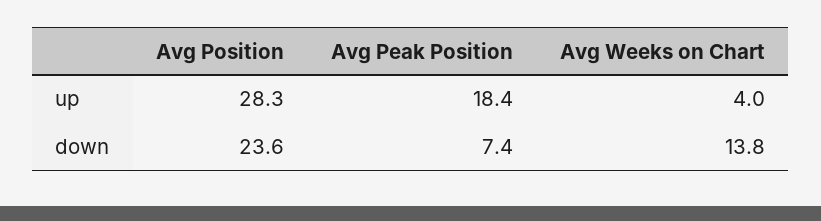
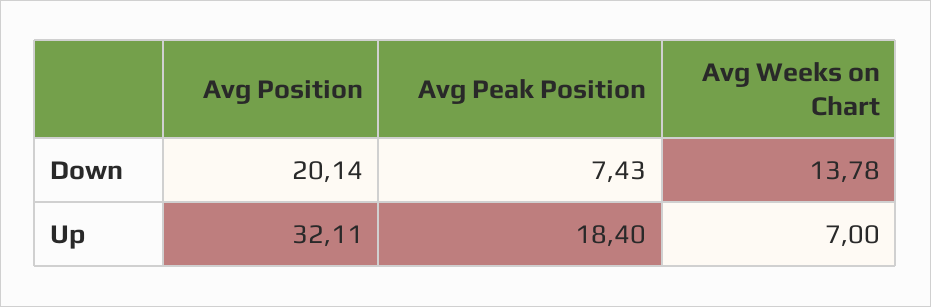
Avg Position, up: 28.3 -> 32.11
Avg Weeks on Chart, up: 4 -> 7
Avg Position, down: 23.6 -> 20.14

